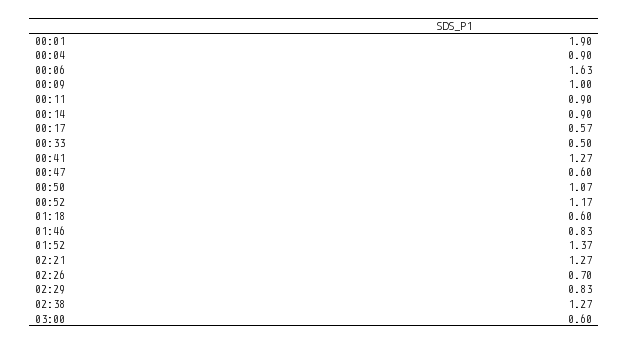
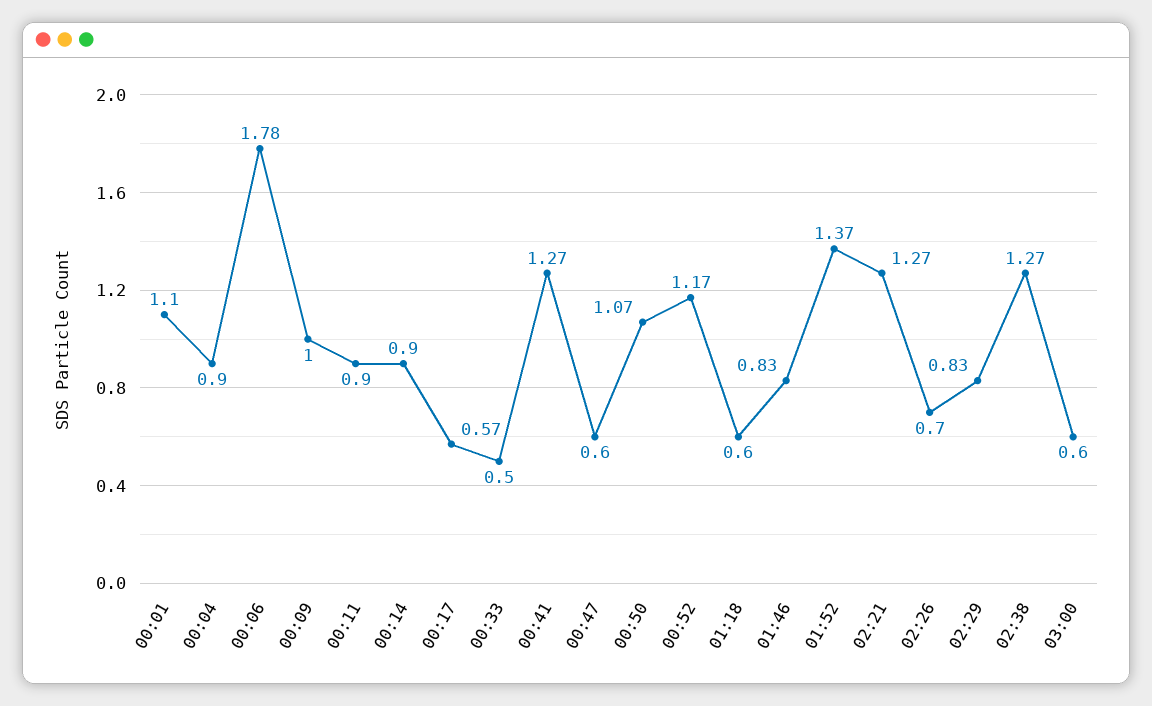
00:01: 1.9 -> 1.1
00:06: 1.63 -> 1.78

